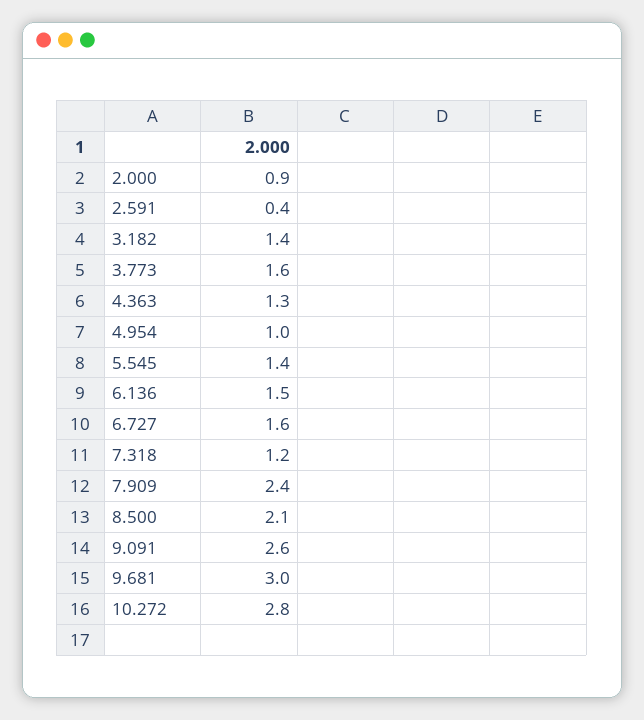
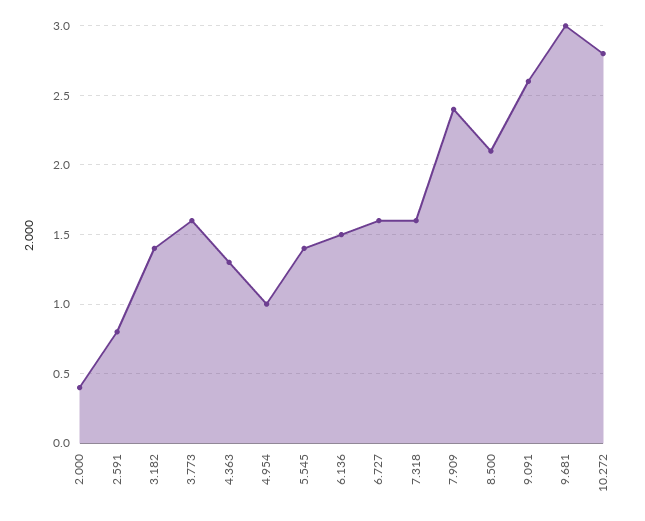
2.000: 0.9 -> 0.4
2.591: 0.4 -> 0.8
7.318: 1.2 -> 1.6

